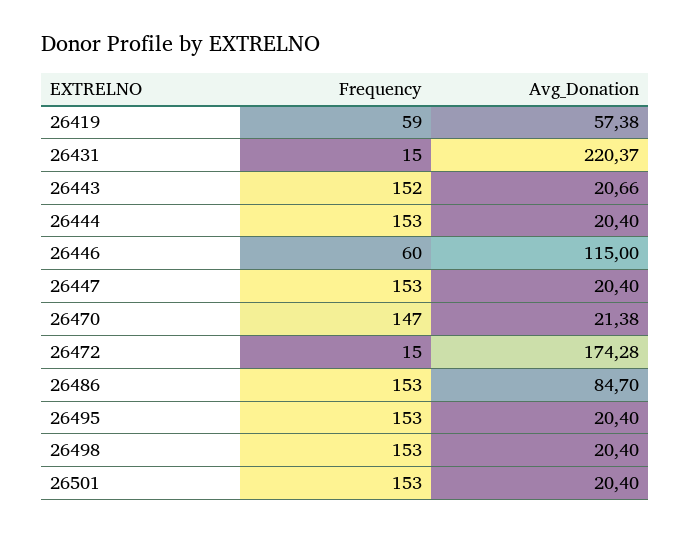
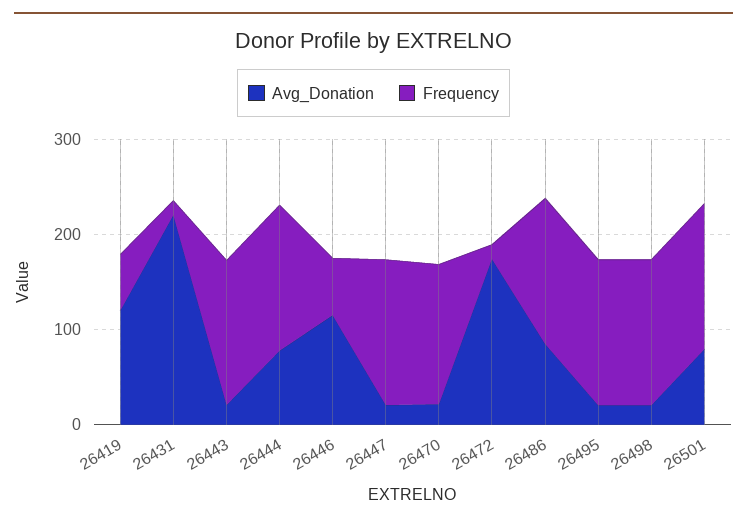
Avg_Donation, 26419: 57.38 -> 120
Avg_Donation, 26444: 20.4 -> 80
Avg_Donation, 26501: 20.4 -> 80

